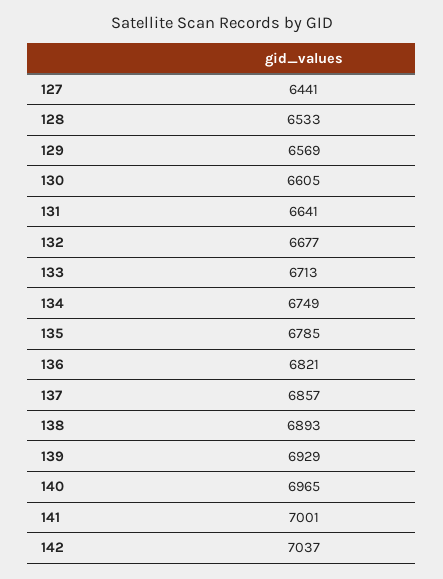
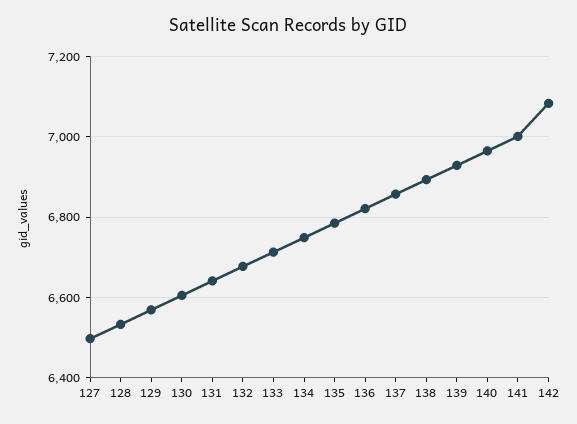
127: 6441 -> 6500
142: 7037 -> 7080

